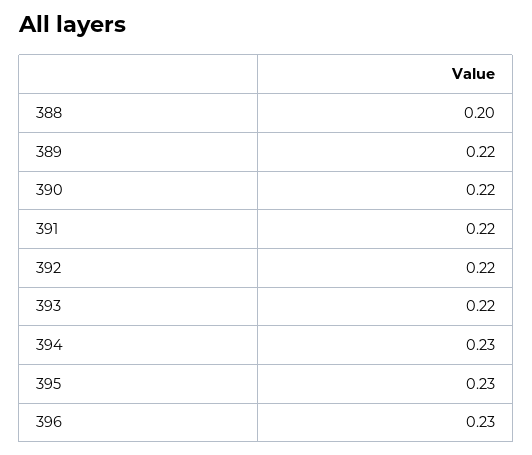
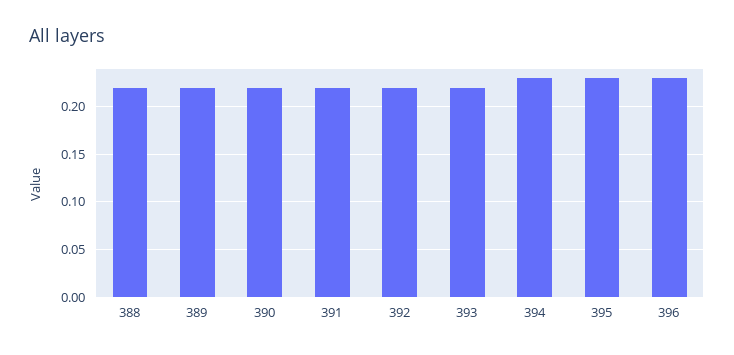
388: 0.2 -> 0.22

